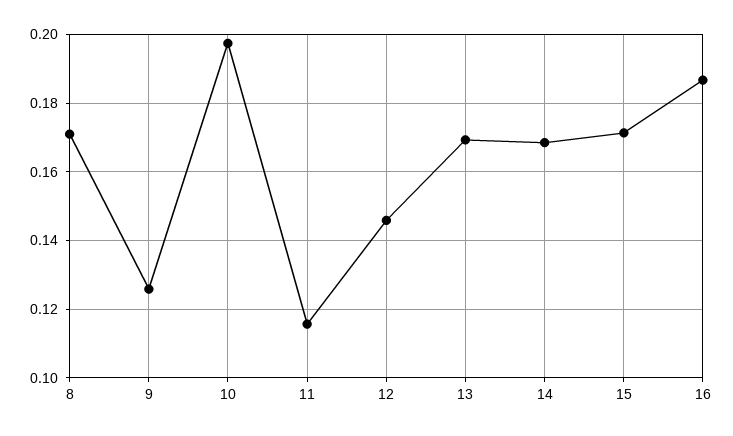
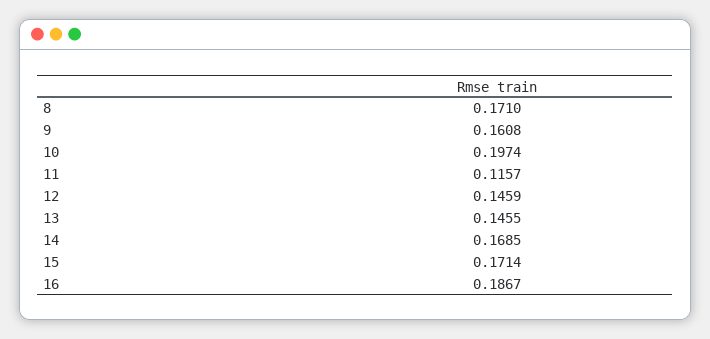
9: 0.126 -> 0.1608
13: 0.17 -> 0.1455

